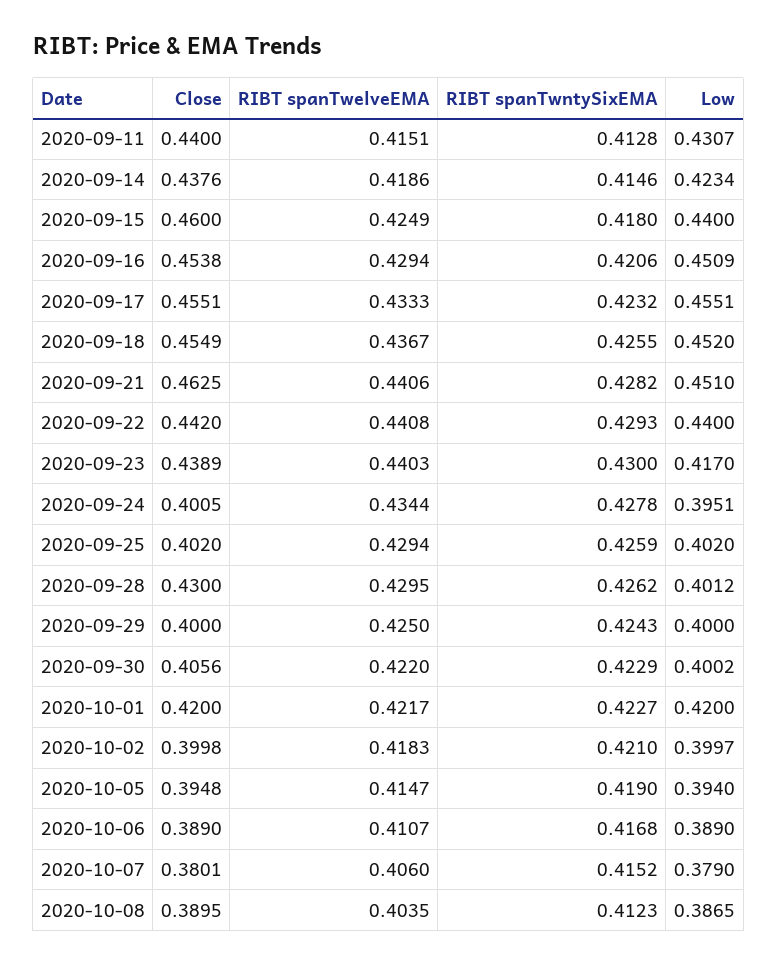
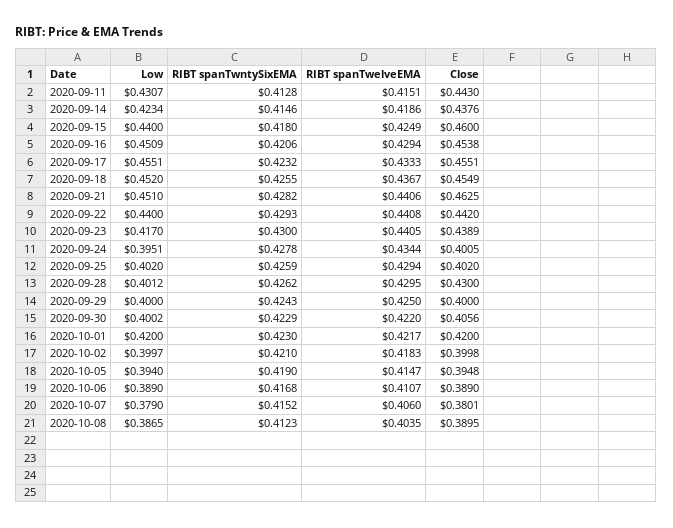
Close, 2020-09-11: 0.44 -> 0.443
RIBT spanTwelveEMA, 2020-09-23: 0.4403 -> 0.4405
RIBT spanTwntySixEMA, 2020-10-01: 0.4227 -> 0.423

